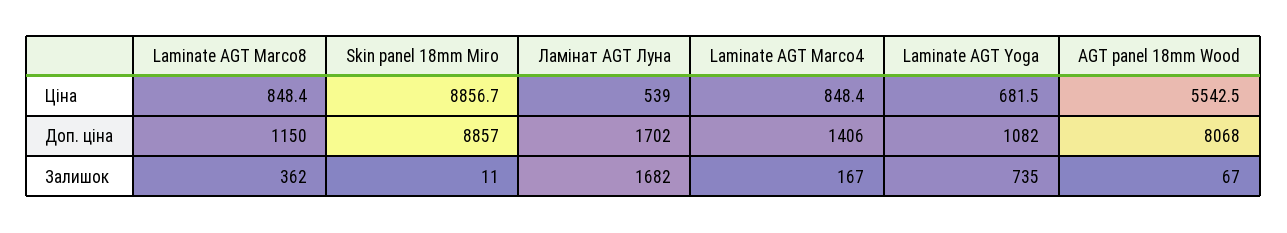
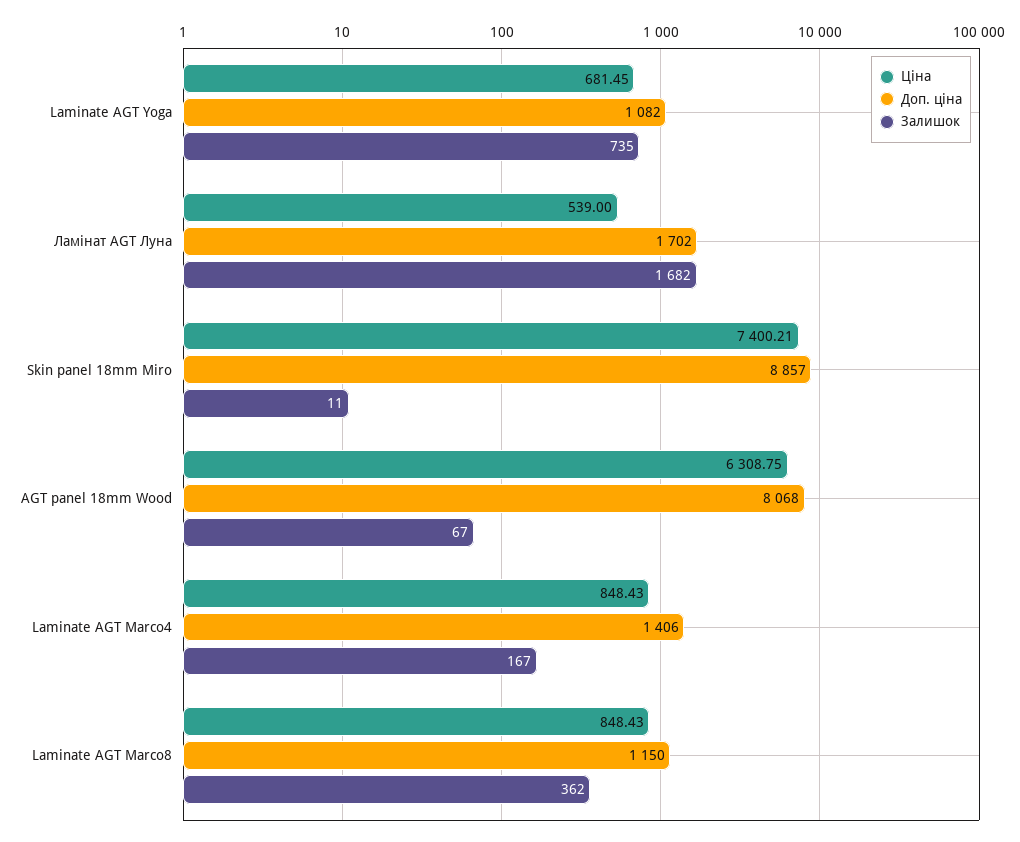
Ціна, Skin panel 18mm Miro: 8856.7 -> 7400.21
Ціна, AGT panel 18mm Wood: 5542.5 -> 6308.75

